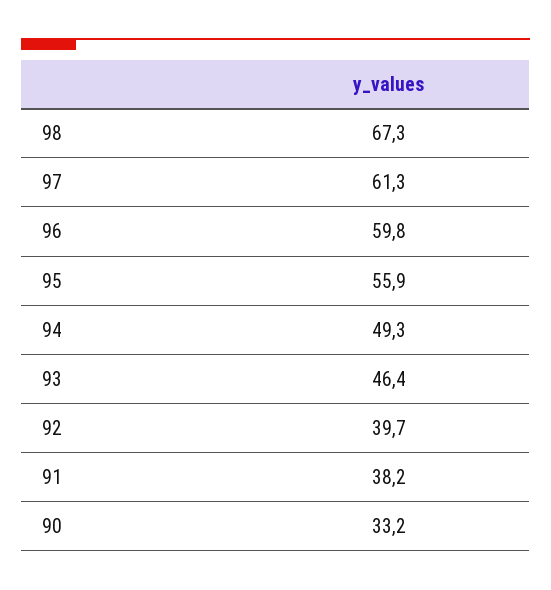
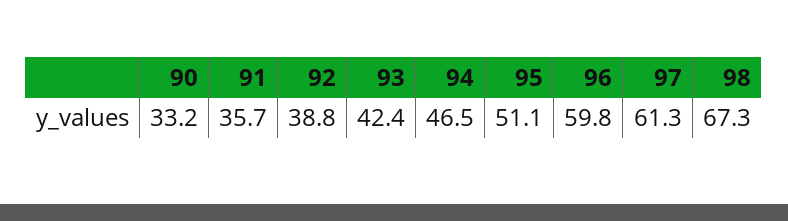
95: 55.9 -> 51.1
94: 49.3 -> 46.5
93: 46.4 -> 42.4
92: 39.7 -> 38.8
91: 38.2 -> 35.7

